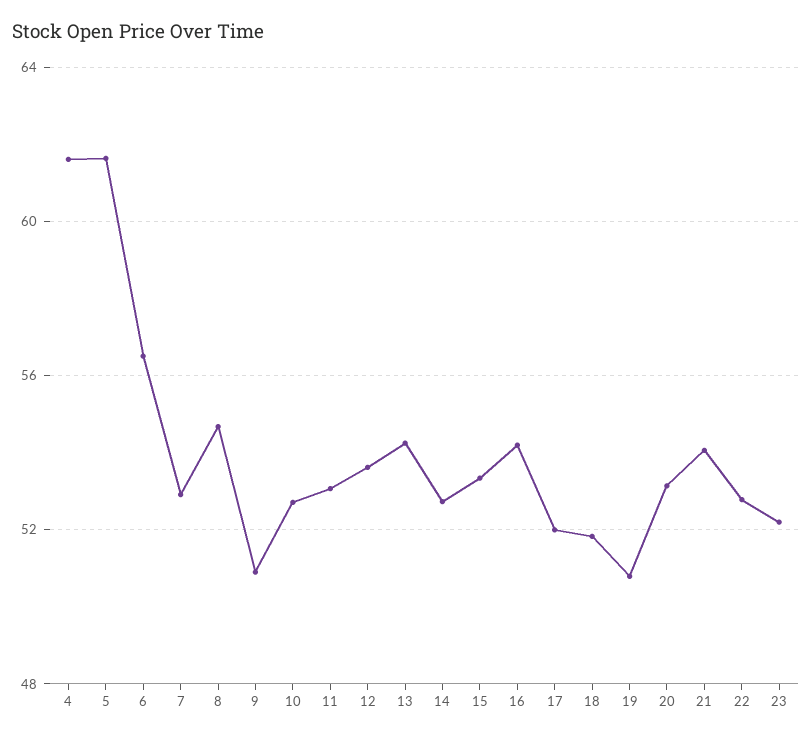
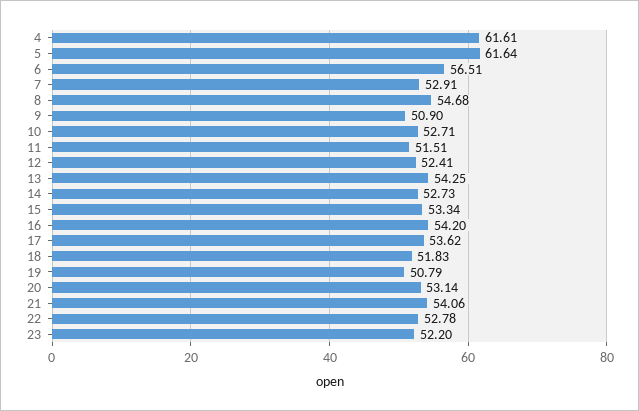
11: 53 -> 51.51
12: 53.5 -> 52.41
17: 52 -> 53.62

